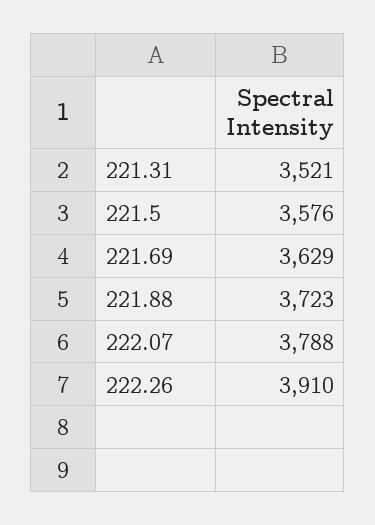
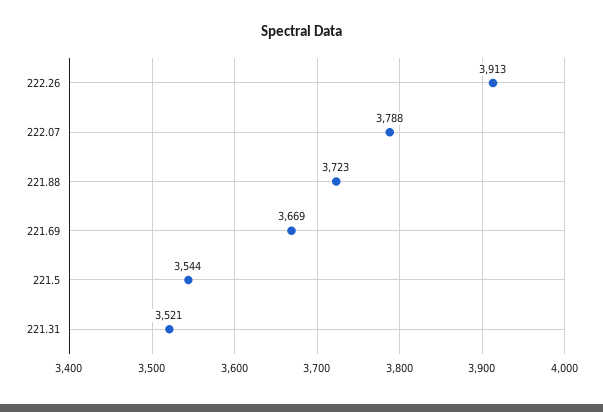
221.5: 3576 -> 3544
221.69: 3629 -> 3669
222.26: 3910 -> 3913

